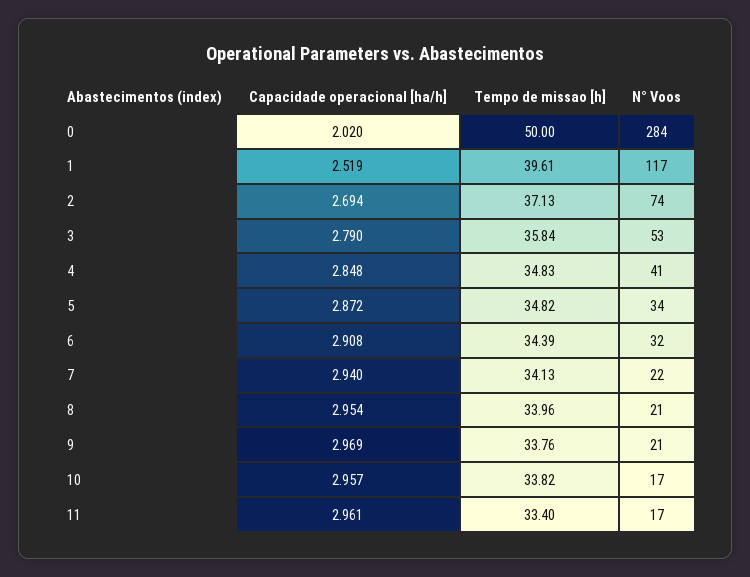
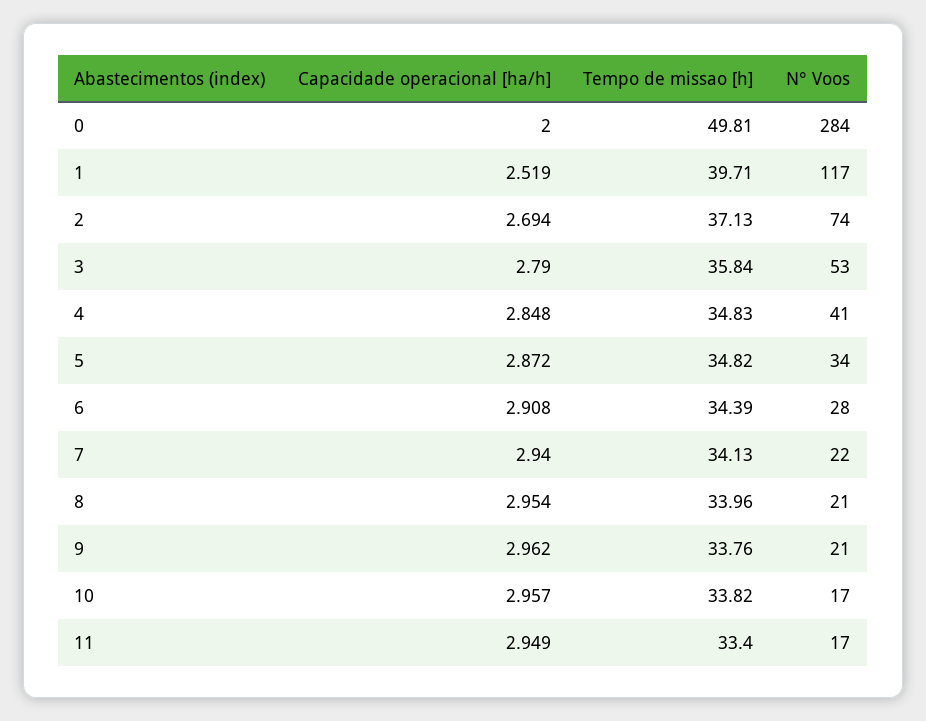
Capacidade operacional [ha/h], 0: 2.02 -> 2
Tempo de missao [h], 0: 50 -> 49.81
Tempo de missao [h], 1: 39.61 -> 39.71
N° Voos, 6: 32 -> 28
Capacidade operacional [ha/h], 9: 2.969 -> 2.962
Capacidade operacional [ha/h], 11: 2.961 -> 2.949

